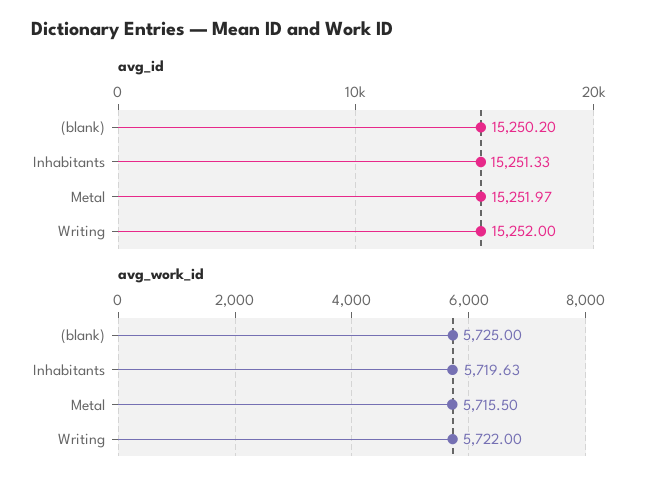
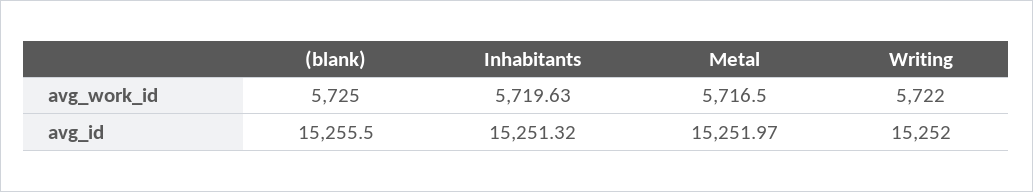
avg_id, (blank): 15250.2 -> 15255.5
avg_id, Inhabitants: 15251.33 -> 15251.32
avg_work_id, Metal: 5715.5 -> 5716.5

